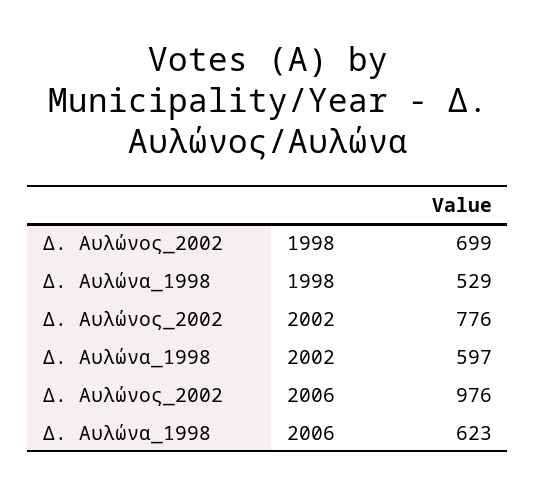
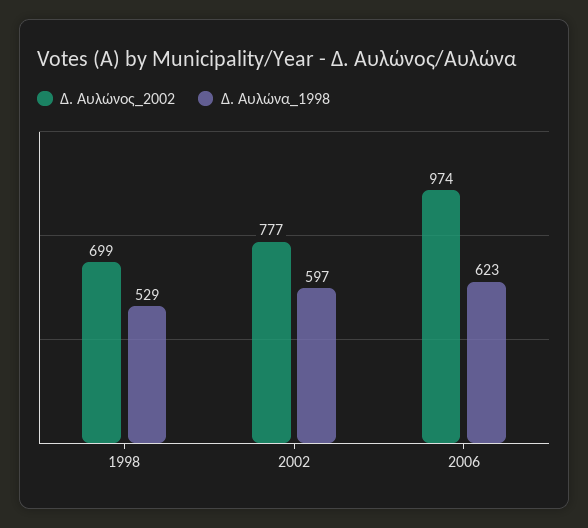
Δ. Αυλώνος_2002, 2002: 776 -> 777
Δ. Αυλώνος_2002, 2006: 976 -> 974

